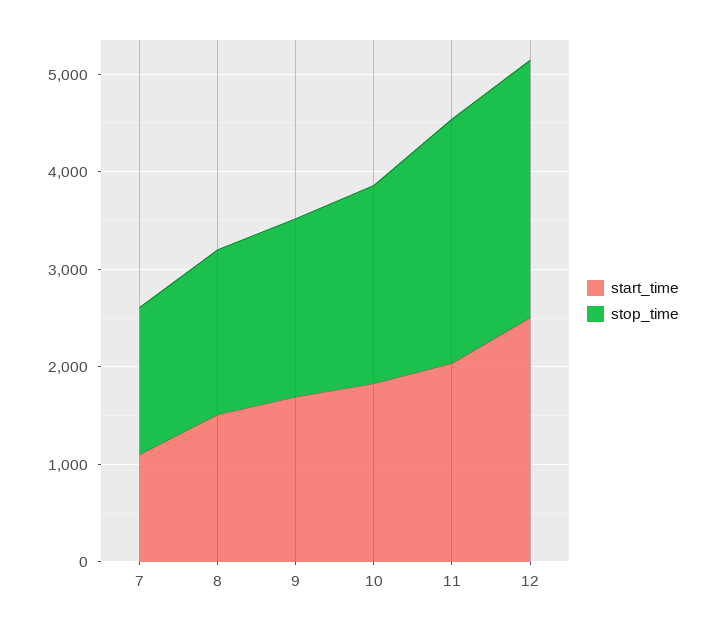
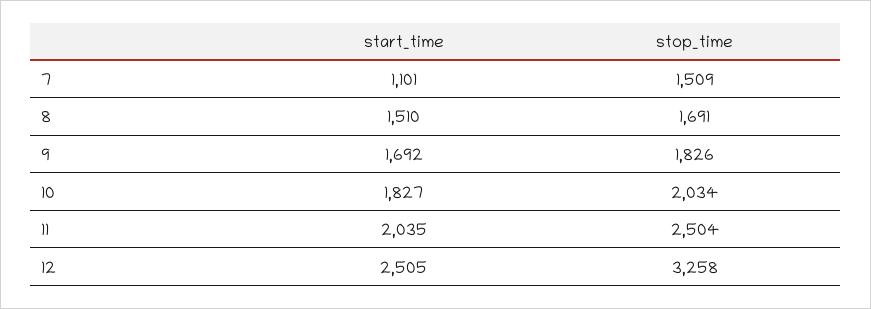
stop_time, 12: 2600 -> 3258

